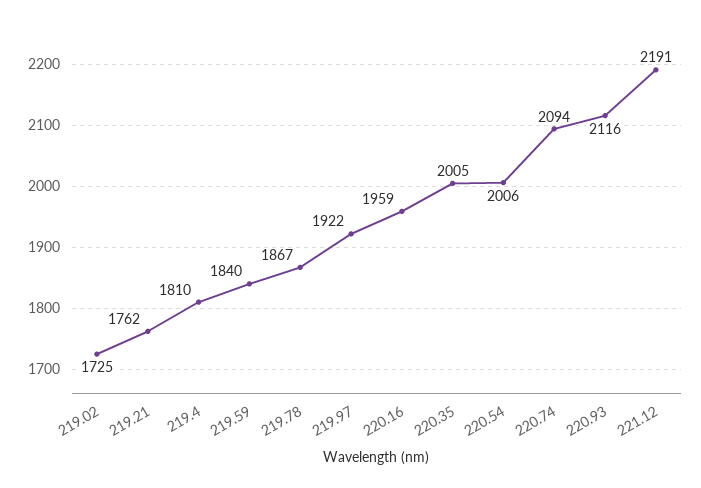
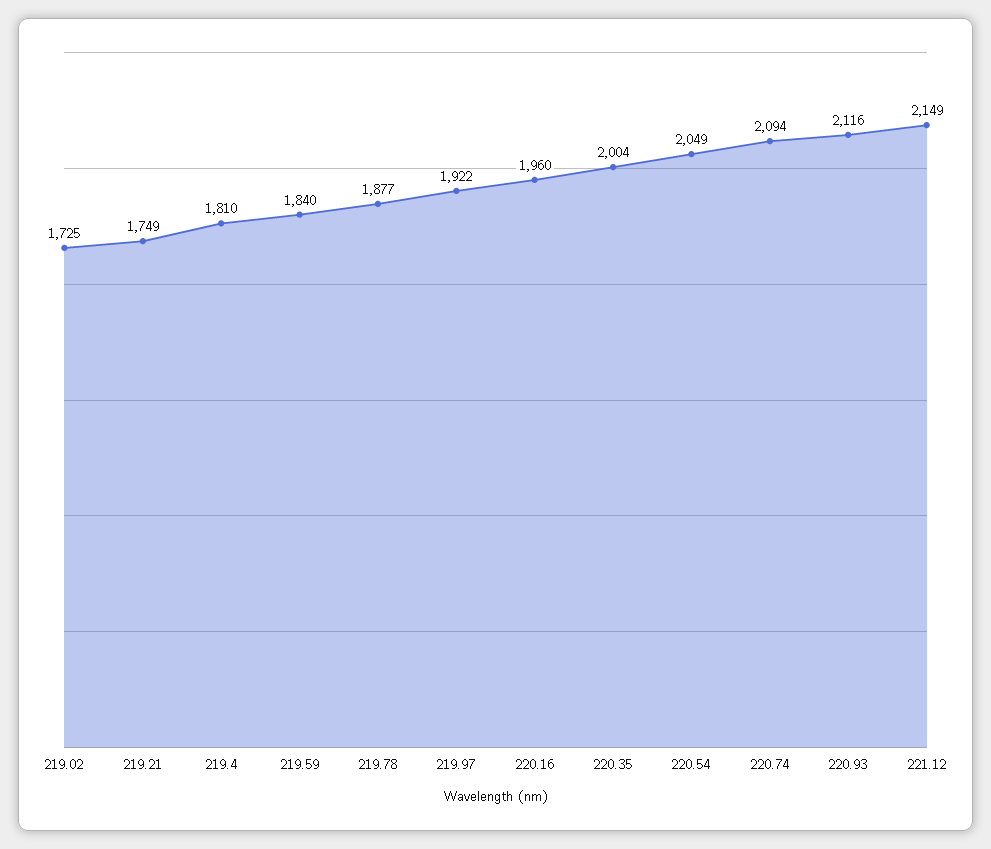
219.21: 1762 -> 1749
219.78: 1867 -> 1877
220.16: 1959 -> 1960
220.35: 2005 -> 2004
220.54: 2006 -> 2049
221.12: 2191 -> 2149

